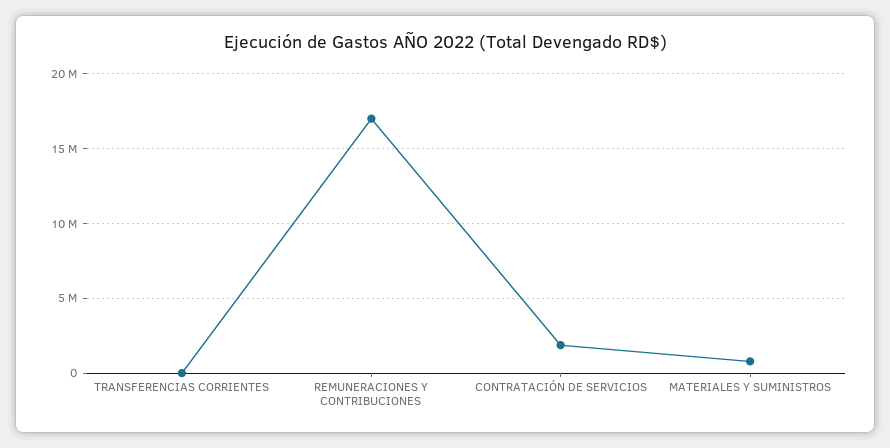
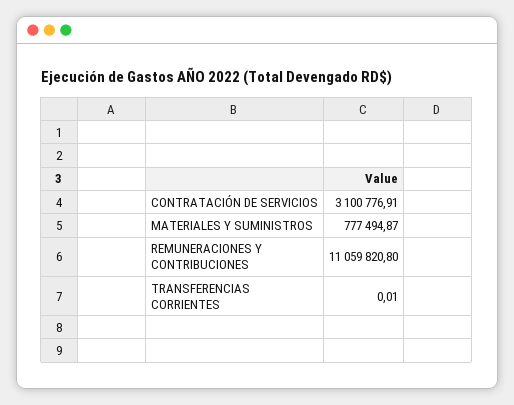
REMUNERACIONES Y CONTRIBUCIONES: 17000000 -> 11059820.8
CONTRATACIÓN DE SERVICIOS: 2000000 -> 3100776.91

